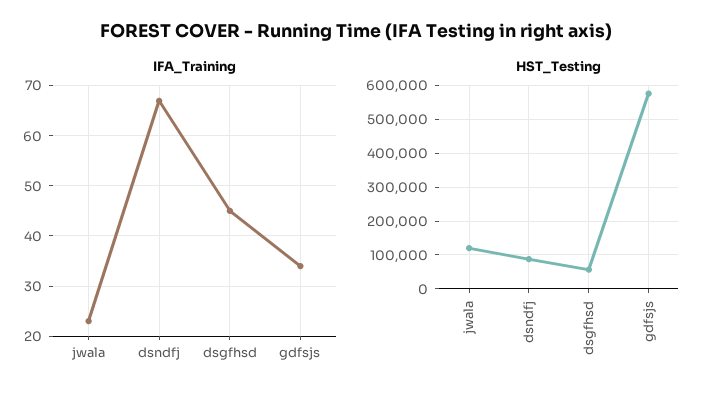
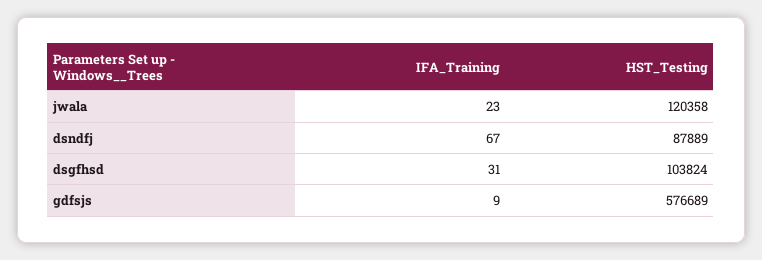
IFA_Training, dsgfhsd: 45 -> 31
IFA_Training, gdfsjs: 35 -> 9
HST_Testing, dsgfhsd: 60000 -> 103824

